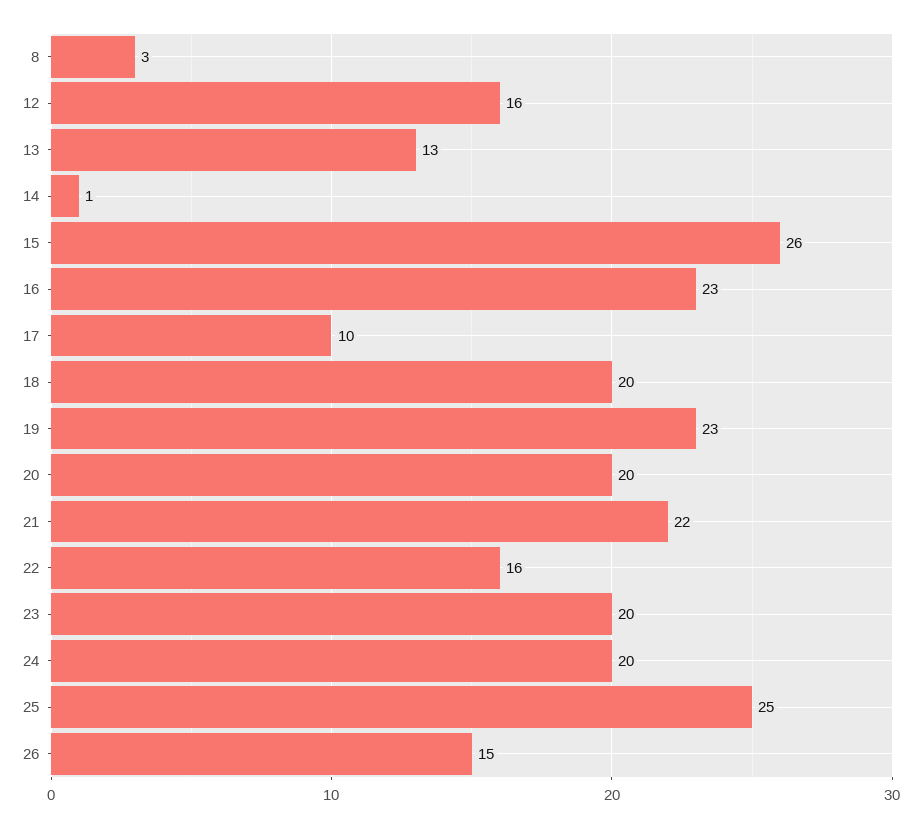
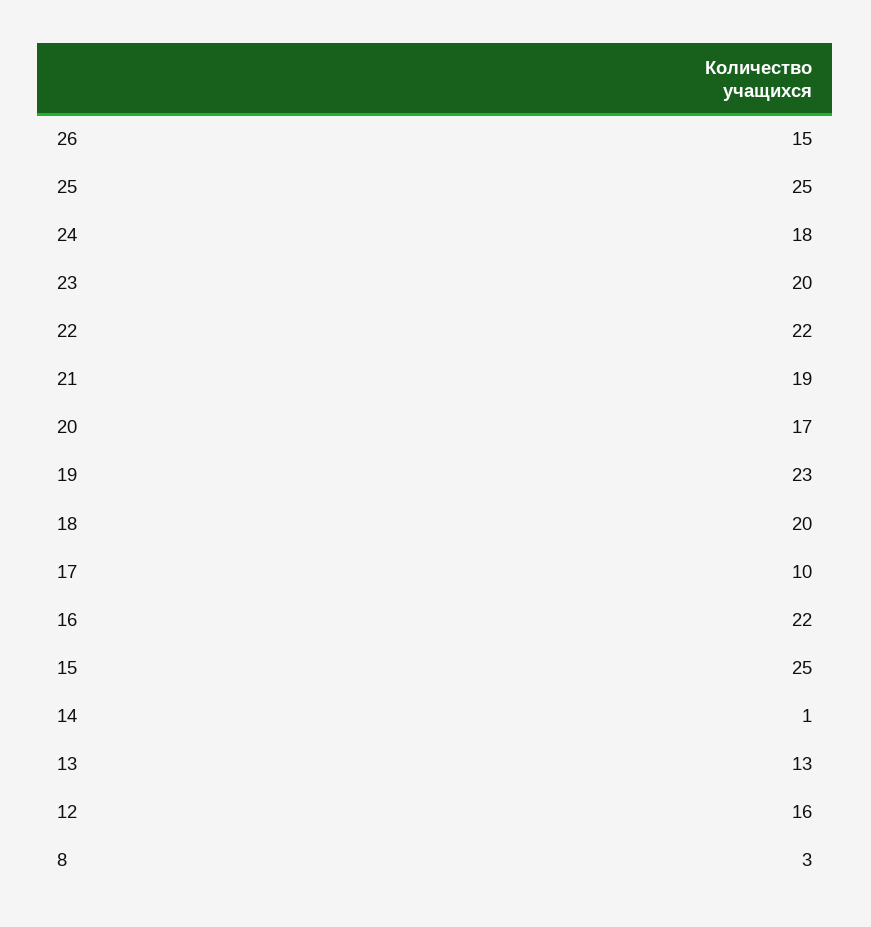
15: 26 -> 25
16: 23 -> 22
20: 20 -> 17
21: 22 -> 19
22: 16 -> 22
24: 20 -> 18

